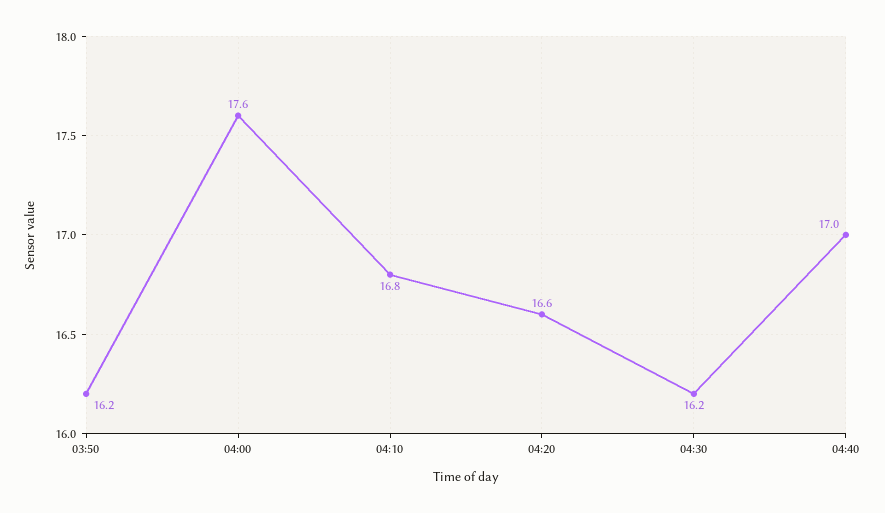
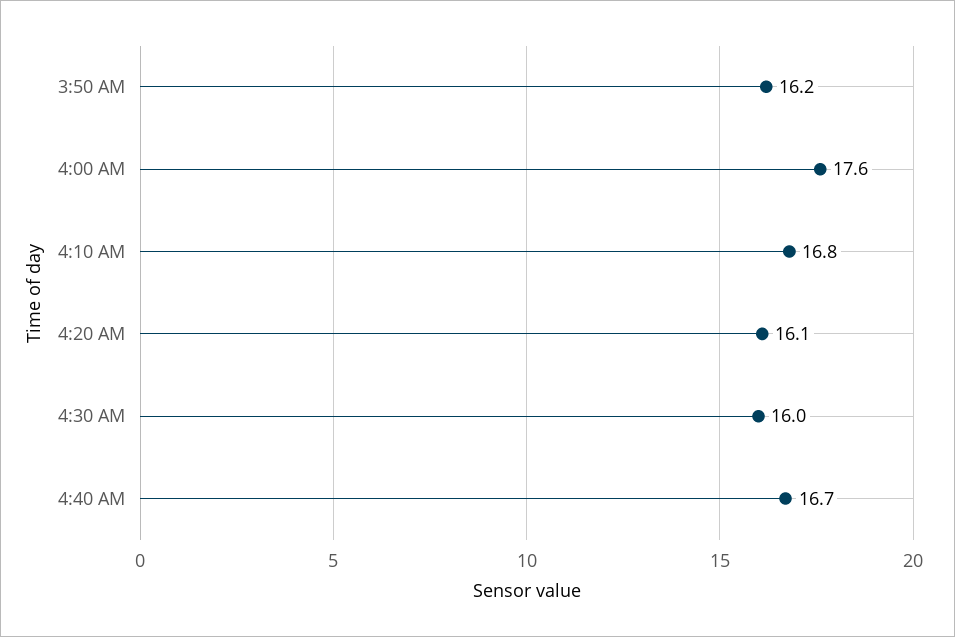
04:20: 16.6 -> 16.1
04:30: 16.2 -> 16
04:40: 17 -> 16.7

